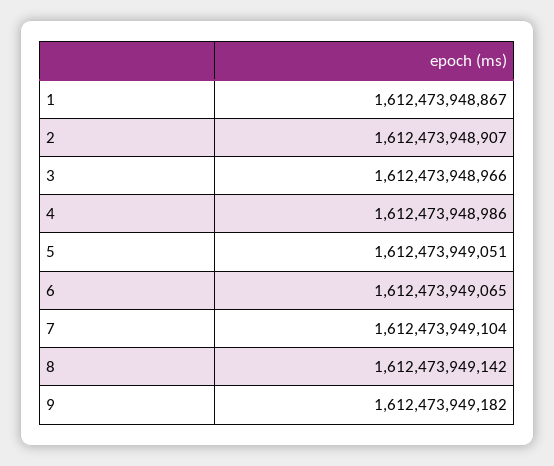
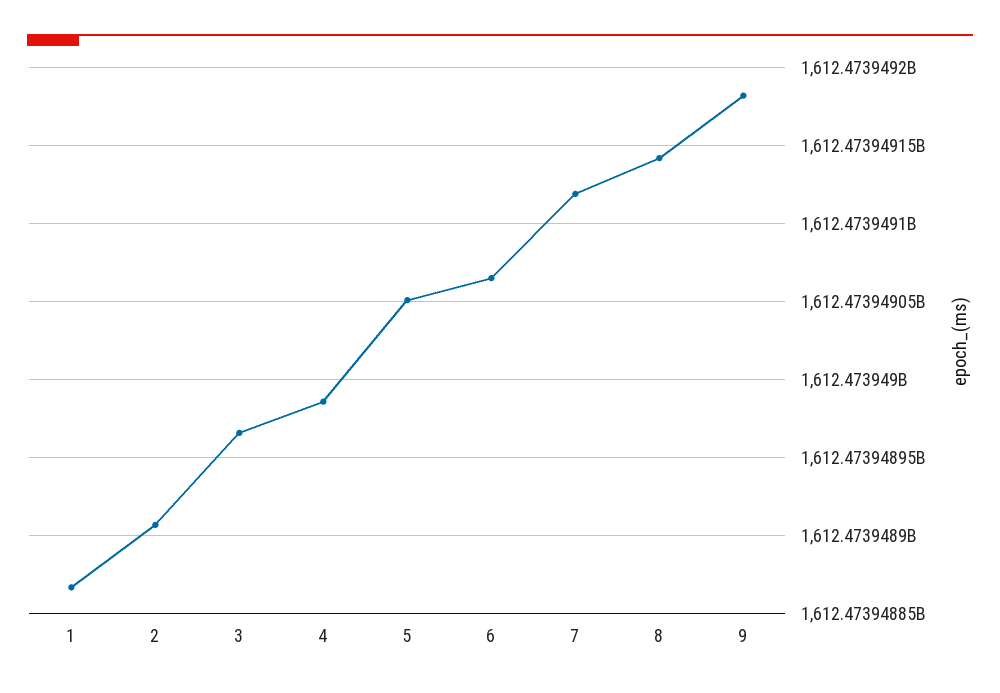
7: 1612473949104 -> 1612473949120

